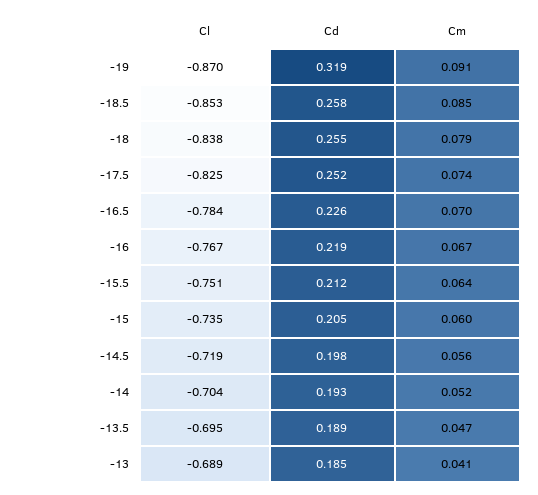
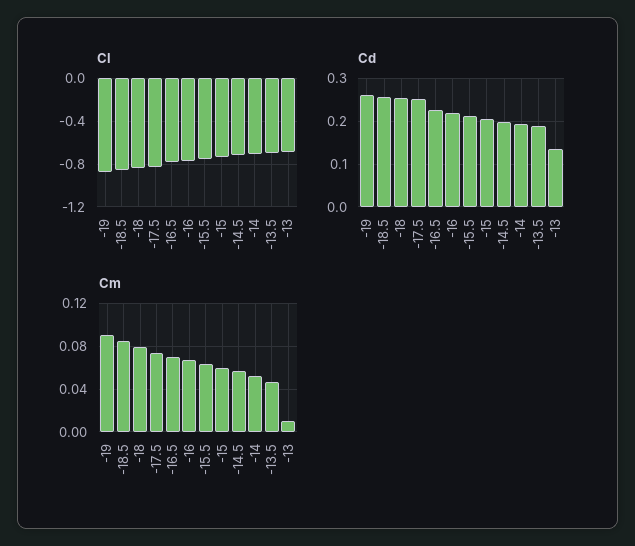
Cd, -19: 0.319 -> 0.26
Cd, -13: 0.185 -> 0.14
Cm, -13: 0.041 -> 0.01

